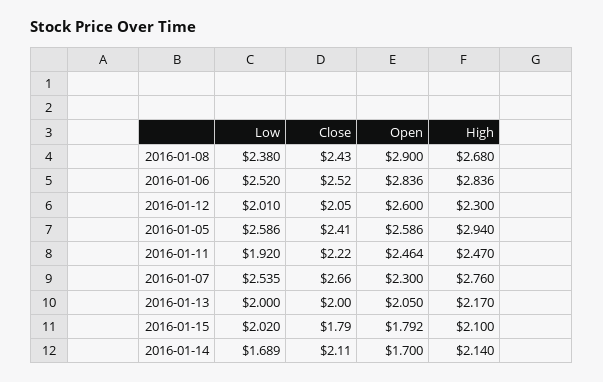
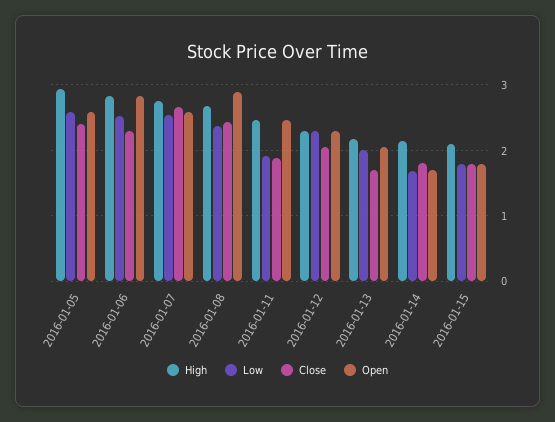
Close, 2016-01-06: 2.52 -> 2.3
Low, 2016-01-12: 2.01 -> 2.3
Open, 2016-01-12: 2.6 -> 2.3
Close, 2016-01-11: 2.22 -> 1.9
Open, 2016-01-07: 2.3 -> 2.6
Close, 2016-01-13: 2 -> 1.7
Low, 2016-01-15: 2.02 -> 1.8
Close, 2016-01-14: 2.11 -> 1.8

